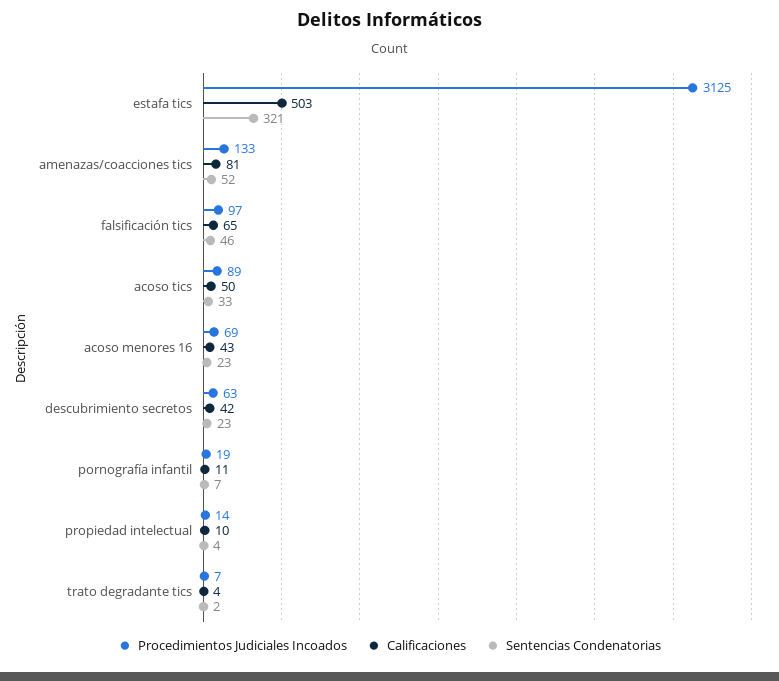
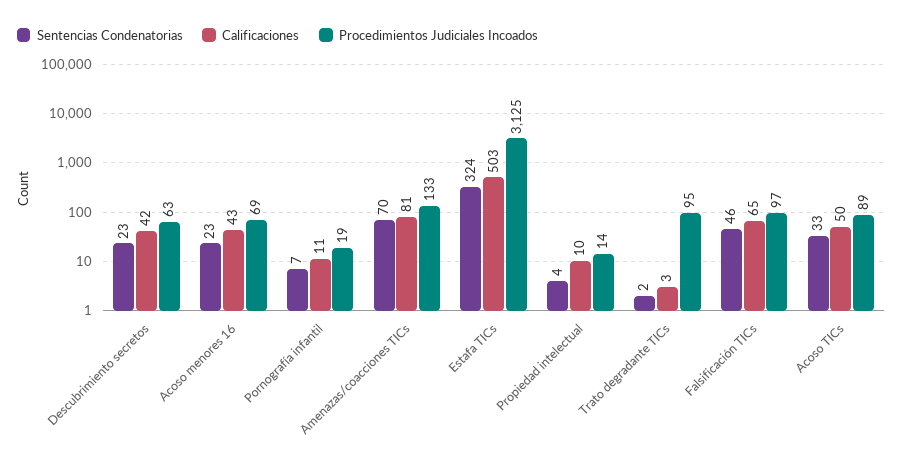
Sentencias Condenatorias, estafa tics: 321 -> 324
Sentencias Condenatorias, amenazas/coacciones tics: 52 -> 70
Procedimientos Judiciales Incoados, trato degradante tics: 7 -> 95
Calificaciones, trato degradante tics: 4 -> 3

